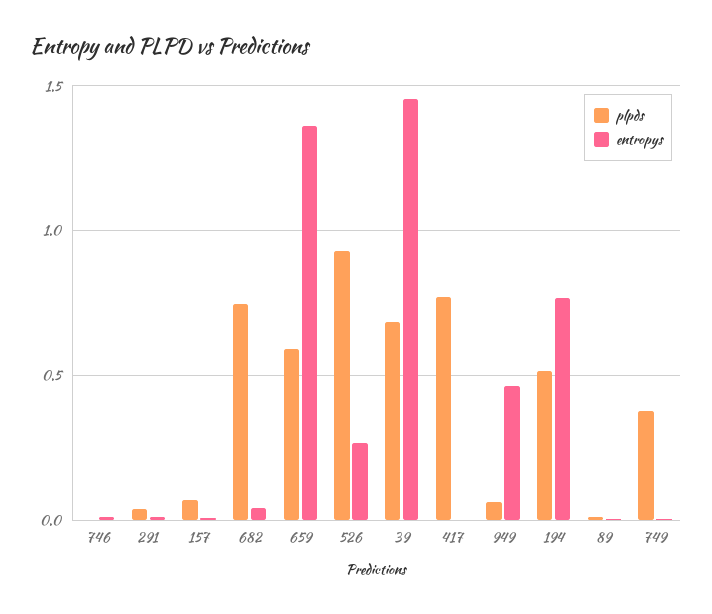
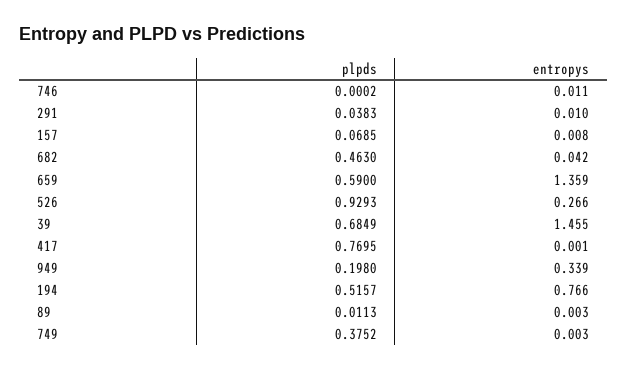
plpds, 682: 0.75 -> 0.463
plpds, 949: 0.05 -> 0.198
entropys, 949: 0.45 -> 0.339

